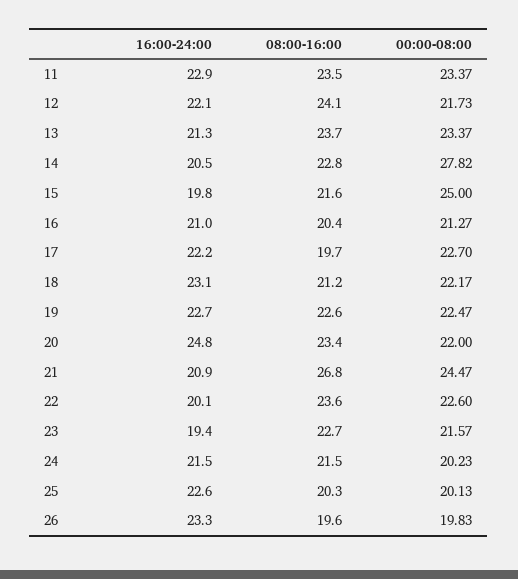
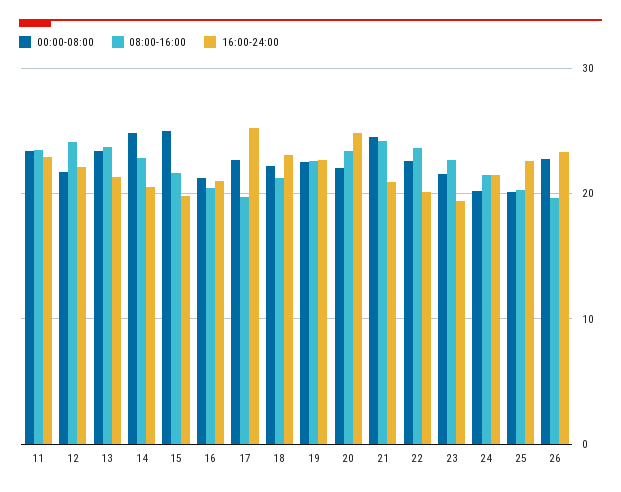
00:00-08:00, 14: 27.82 -> 25
16:00-24:00, 17: 22.2 -> 25
08:00-16:00, 21: 26.8 -> 24
00:00-08:00, 26: 19.83 -> 23

